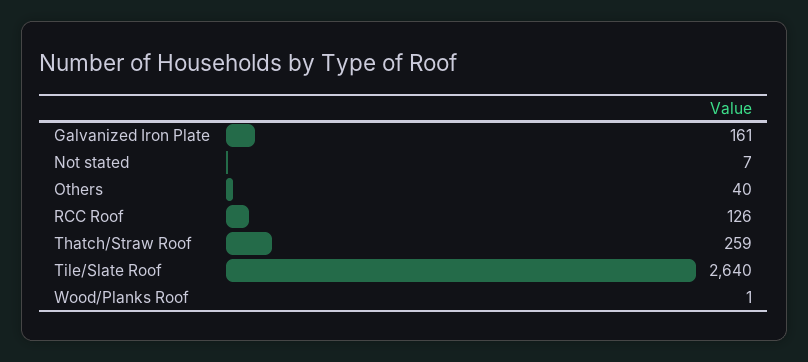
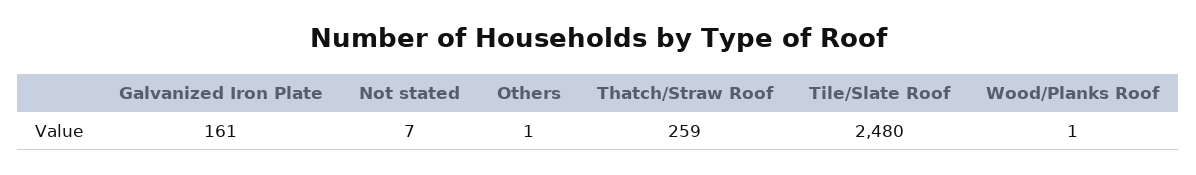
Others: 40 -> 1
RCC Roof: 126 -> none
Tile/Slate Roof: 2640 -> 2480

